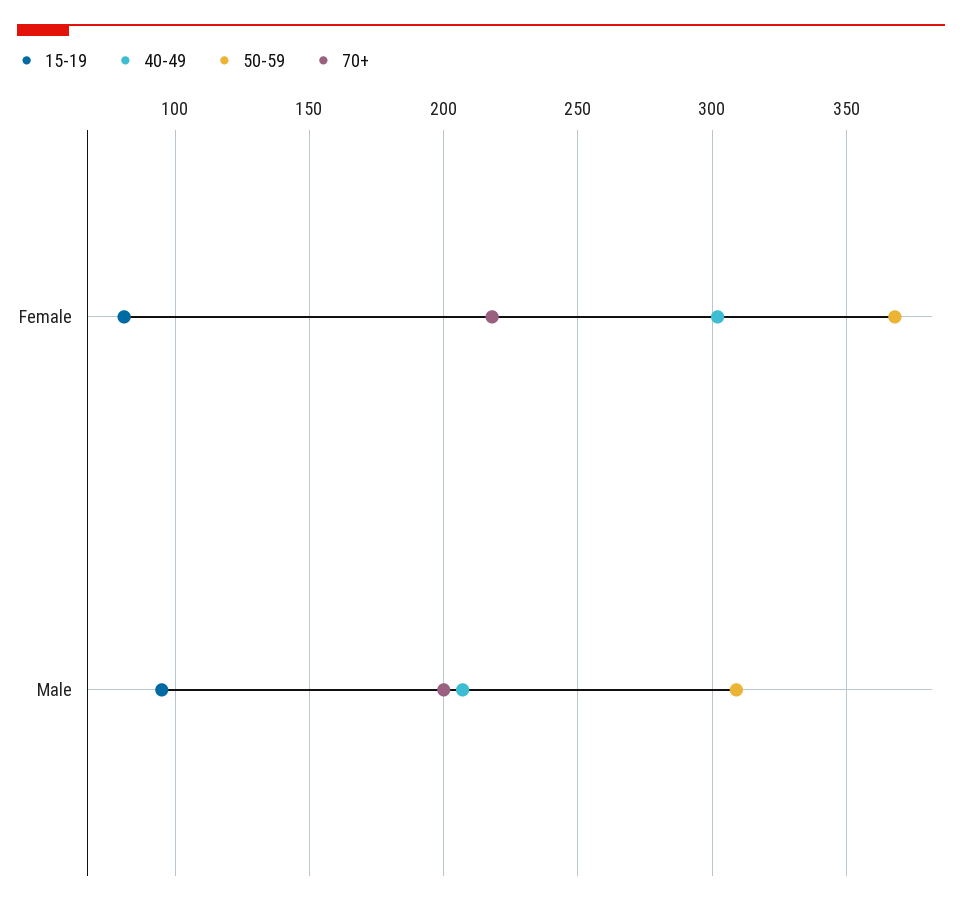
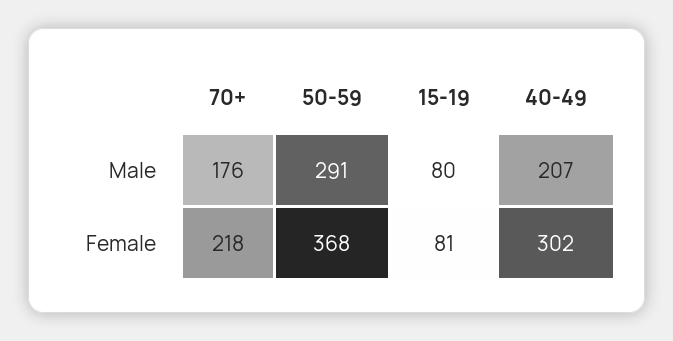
15-19, Male: 95 -> 80
50-59, Male: 310 -> 291
70+, Male: 200 -> 176

